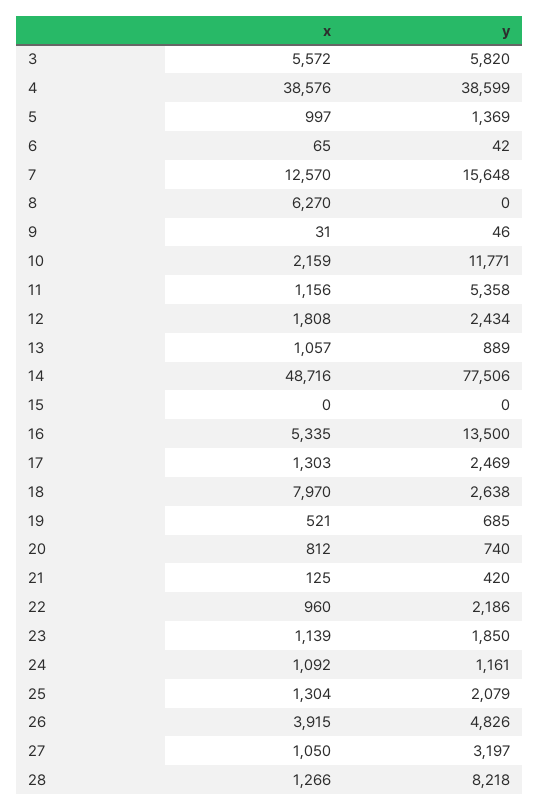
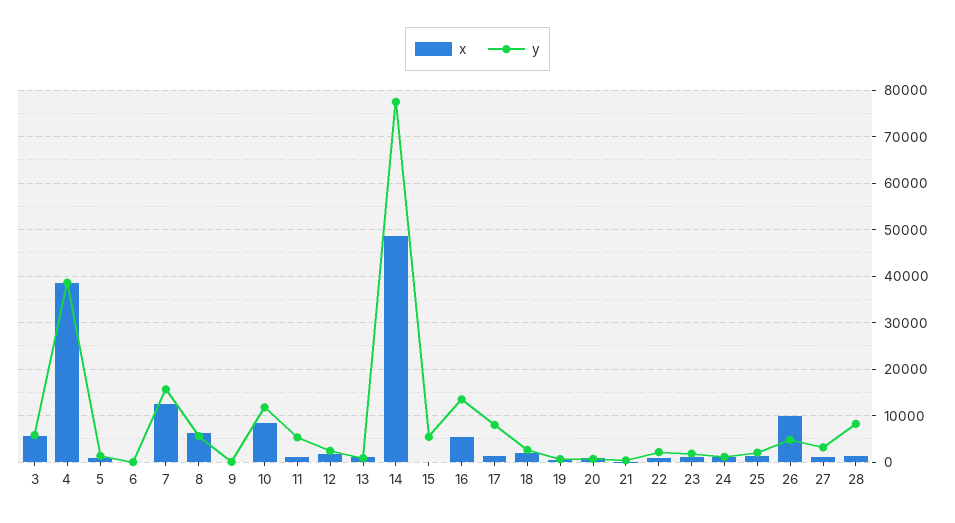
y, 8: 0 -> 6000
x, 10: 2159 -> 8000
y, 15: 0 -> 6000
y, 17: 2469 -> 8000
x, 18: 7970 -> 2000
x, 26: 3915 -> 10000

